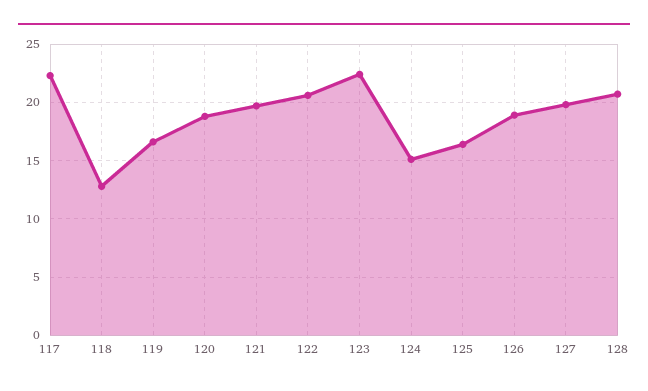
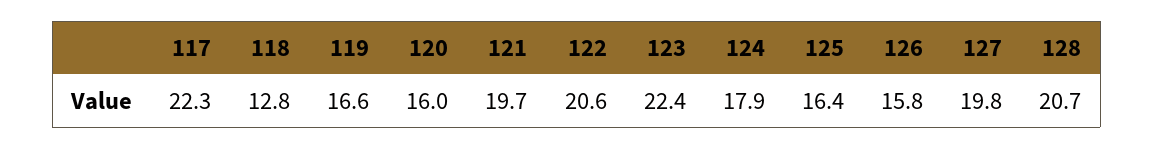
120: 19 -> 16
124: 15 -> 17.9
126: 19 -> 15.8

